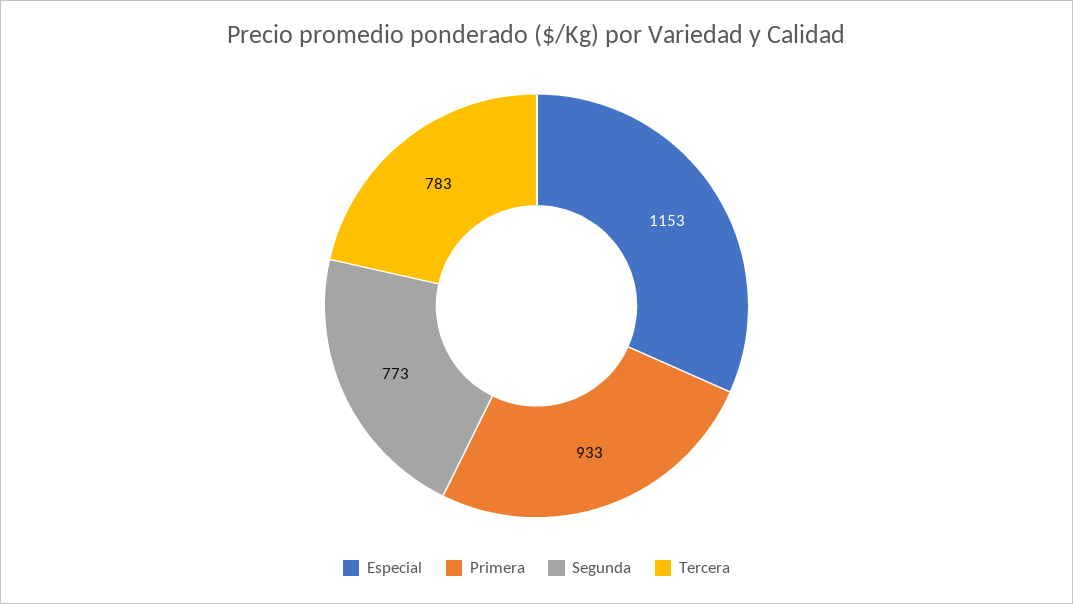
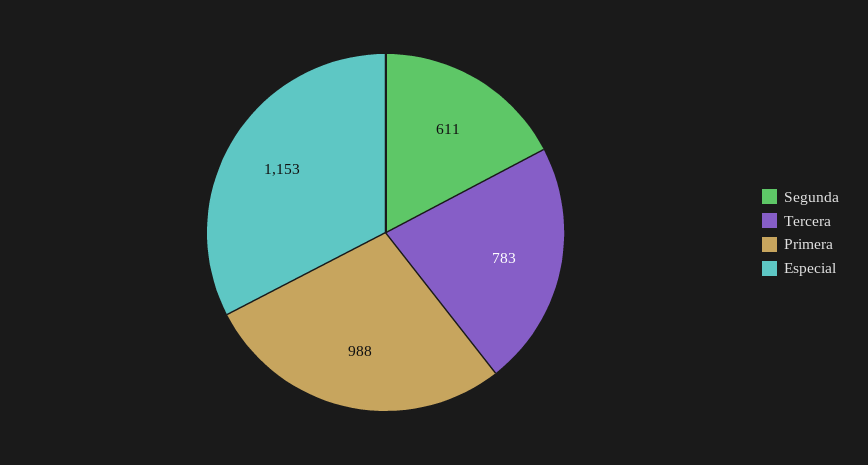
Primera: 933 -> 988
Segunda: 773 -> 611

